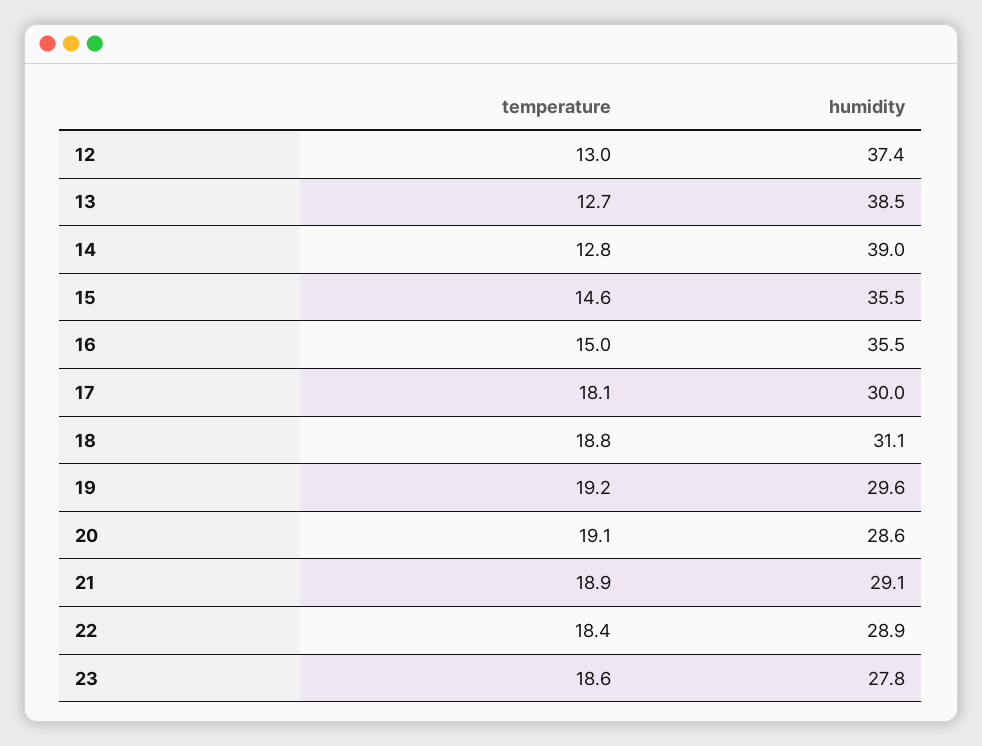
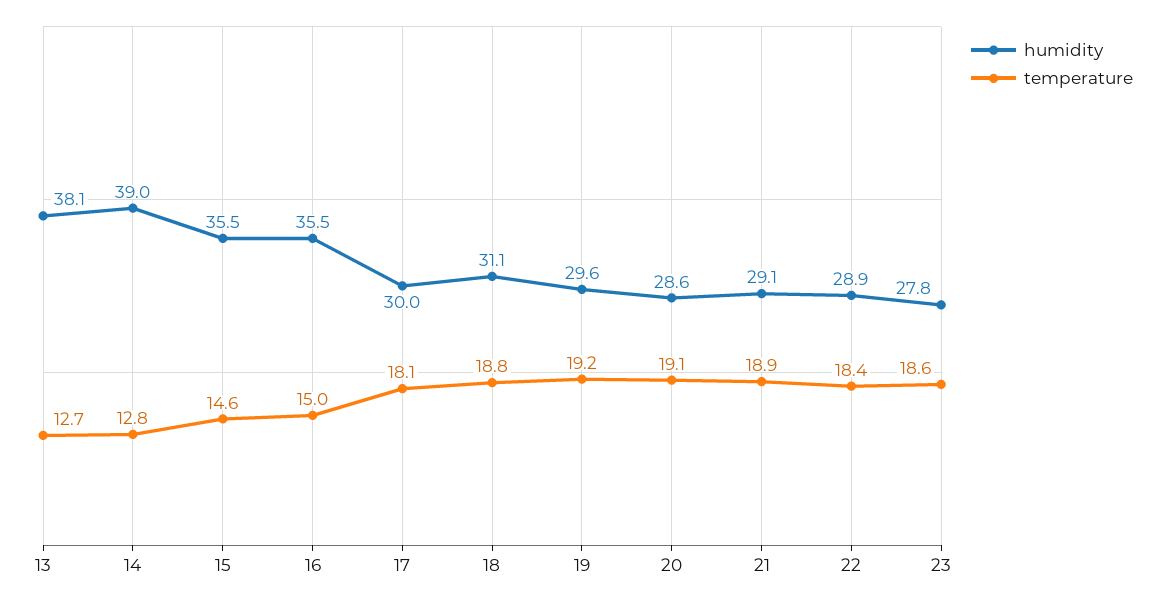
temperature, 12: 13 -> none
humidity, 12: 37.4 -> none
humidity, 13: 38.5 -> 38.1

